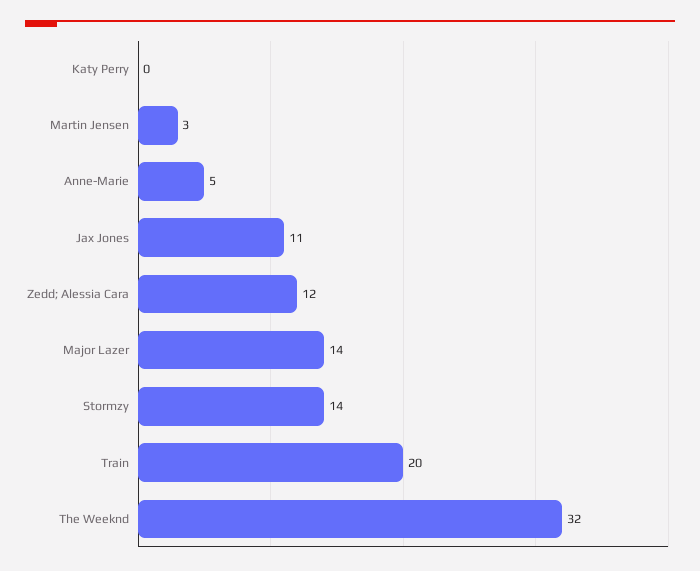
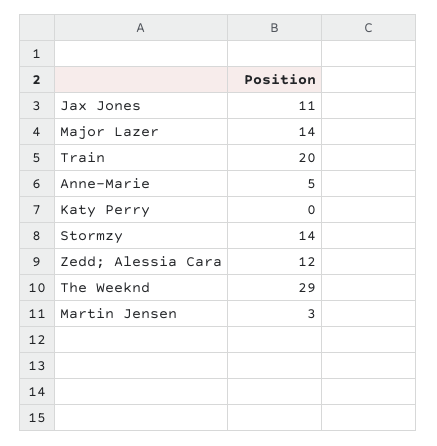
The Weeknd: 32 -> 29

